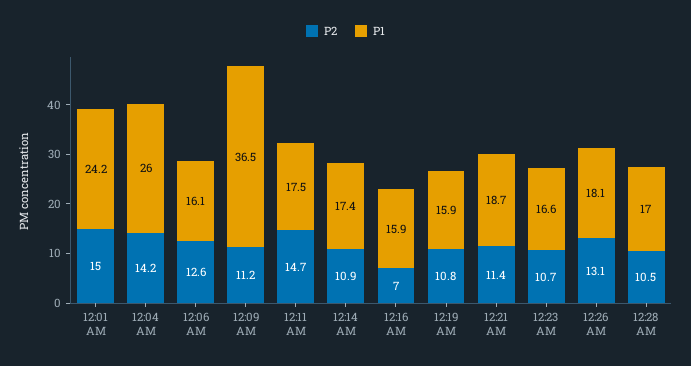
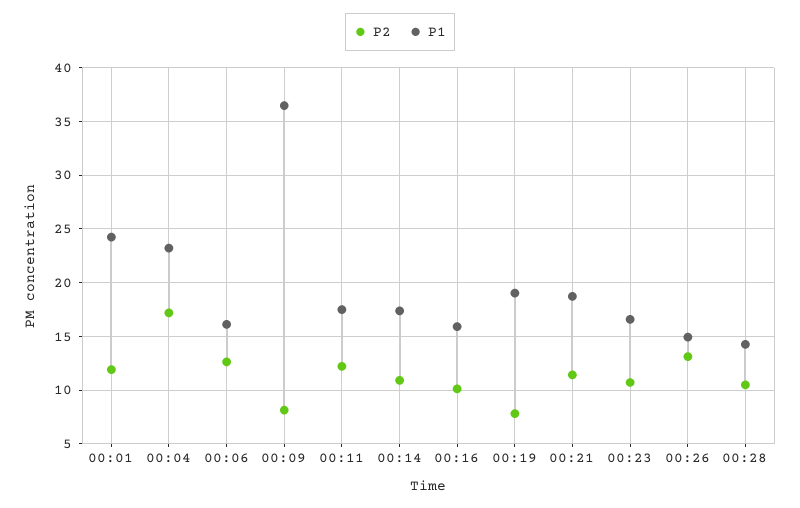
P2, 12:01 AM: 15 -> 12
P2, 12:04 AM: 14.2 -> 17
P1, 12:04 AM: 26 -> 23
P2, 12:09 AM: 11.2 -> 8
P2, 12:11 AM: 14.7 -> 12
P2, 12:16 AM: 7 -> 10
P2, 12:19 AM: 10.8 -> 8
P1, 12:19 AM: 15.9 -> 19
P1, 12:26 AM: 18.1 -> 15
P1, 12:28 AM: 17 -> 14

